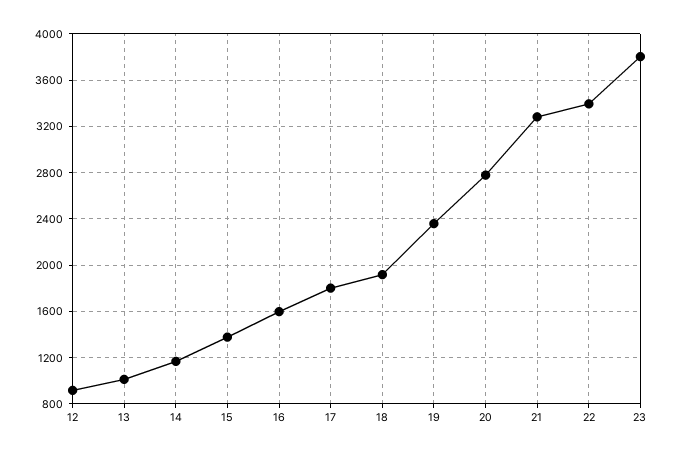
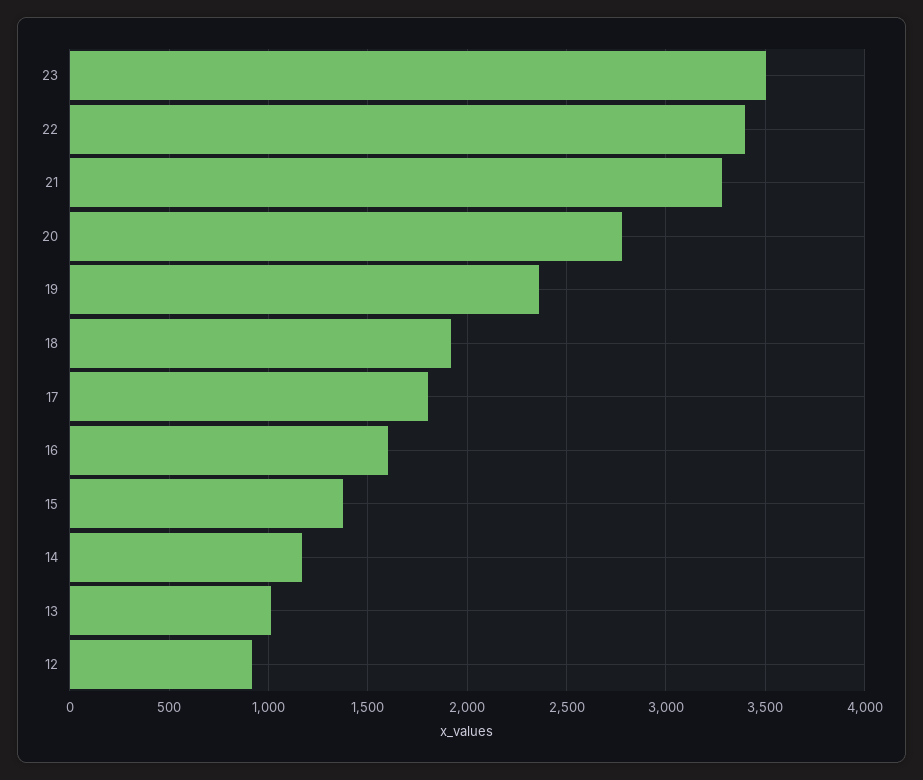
23: 3800 -> 3500

